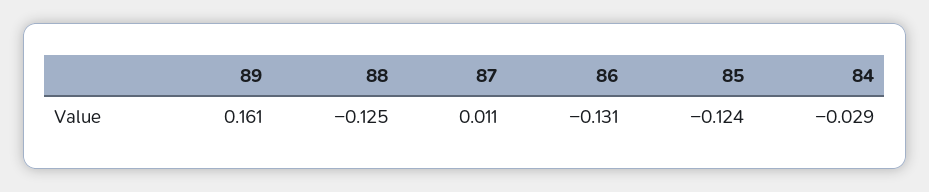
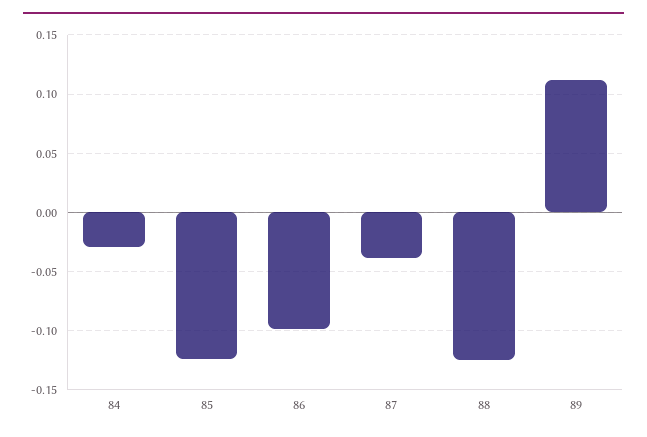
89: 0.161 -> 0.11
87: 0.011 -> -0.04
86: -0.131 -> -0.1

